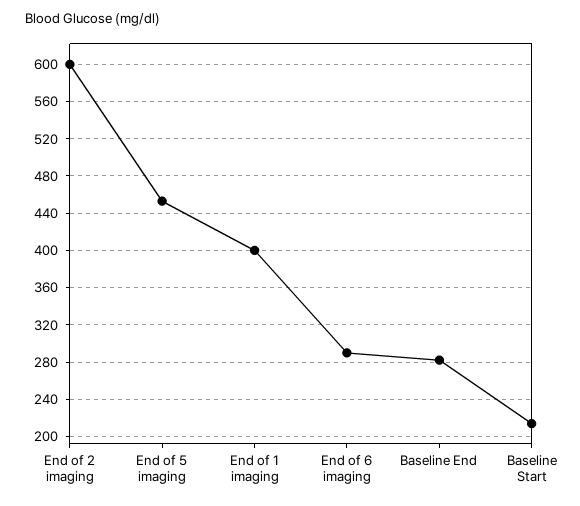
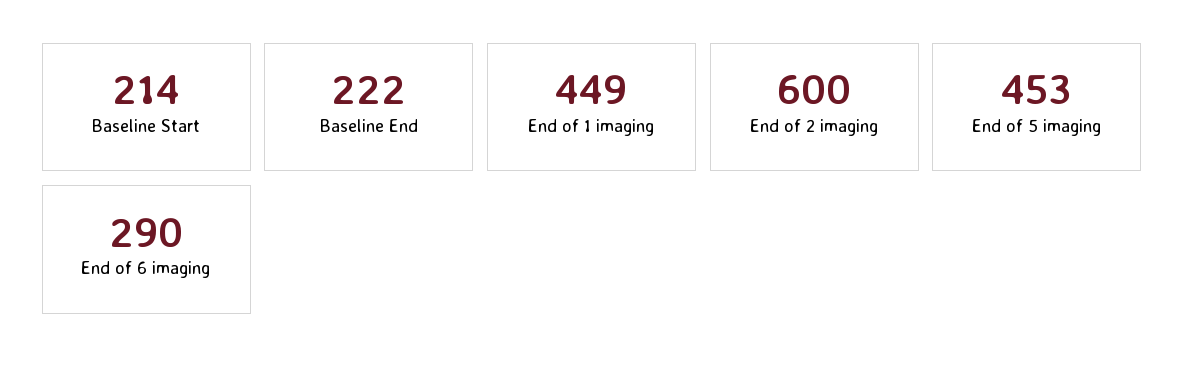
End of 1 imaging: 400 -> 449
Baseline End: 280 -> 222

